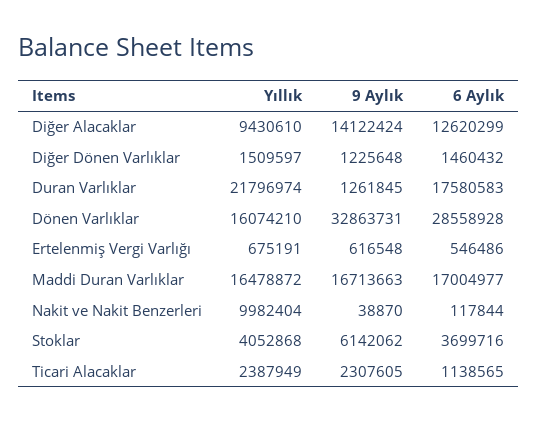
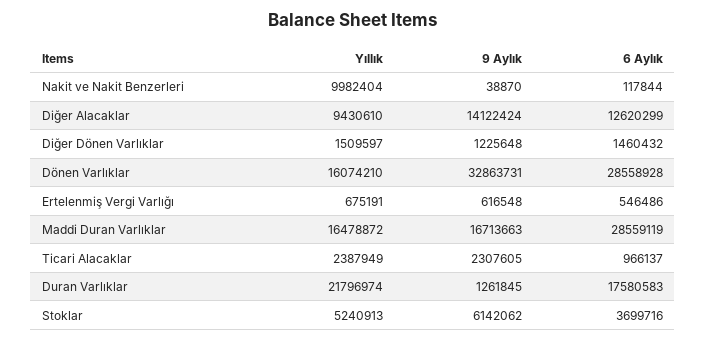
6 Aylık, Maddi Duran Varlıklar: 17004977 -> 28559119
Yıllık, Stoklar: 4052868 -> 5240913
6 Aylık, Ticari Alacaklar: 1138565 -> 966137

